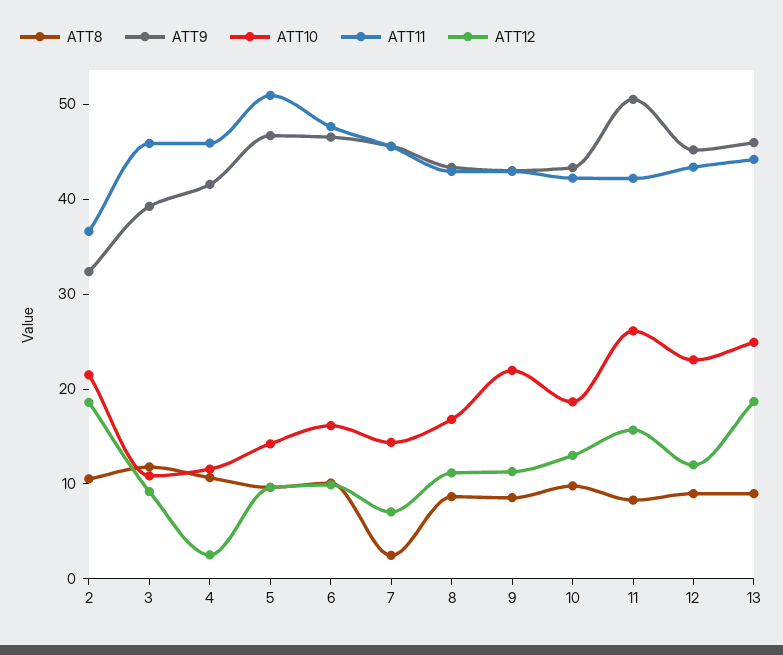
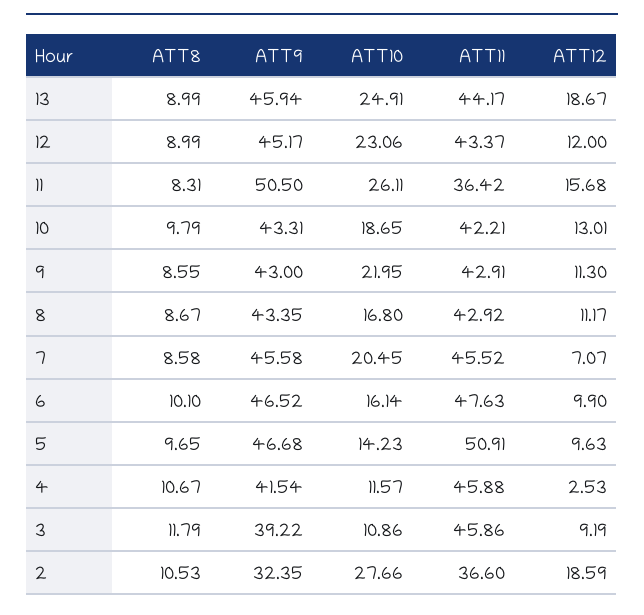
ATT10, 2: 22 -> 27.66
ATT8, 7: 2 -> 8.58
ATT10, 7: 14 -> 20.45
ATT11, 11: 42 -> 36.42

